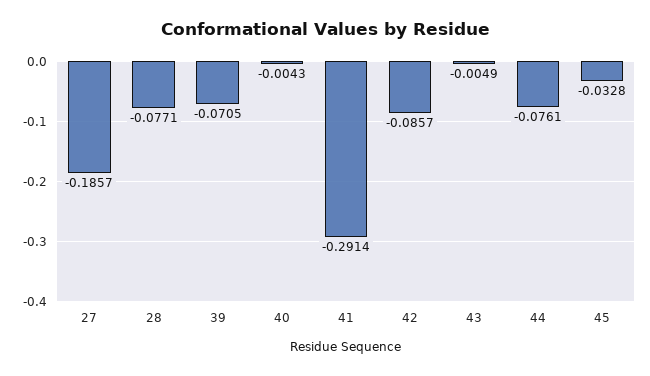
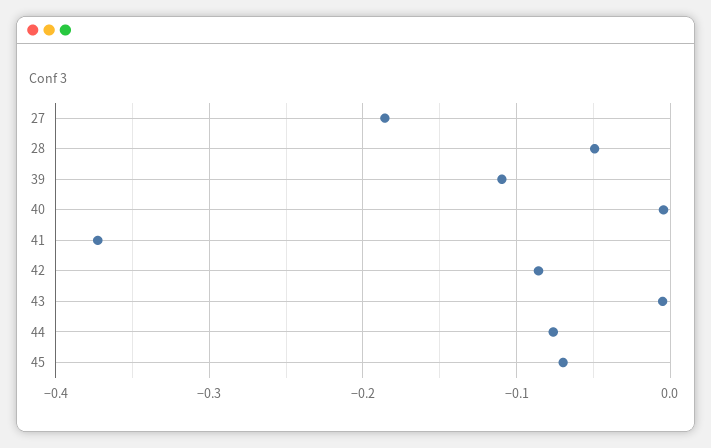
28: -0.0771 -> -0.05
39: -0.0705 -> -0.11
41: -0.2914 -> -0.37
45: -0.0328 -> -0.07

